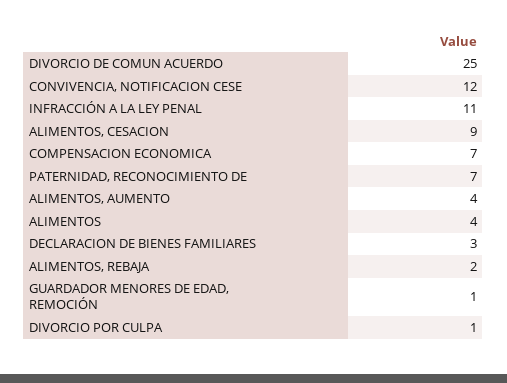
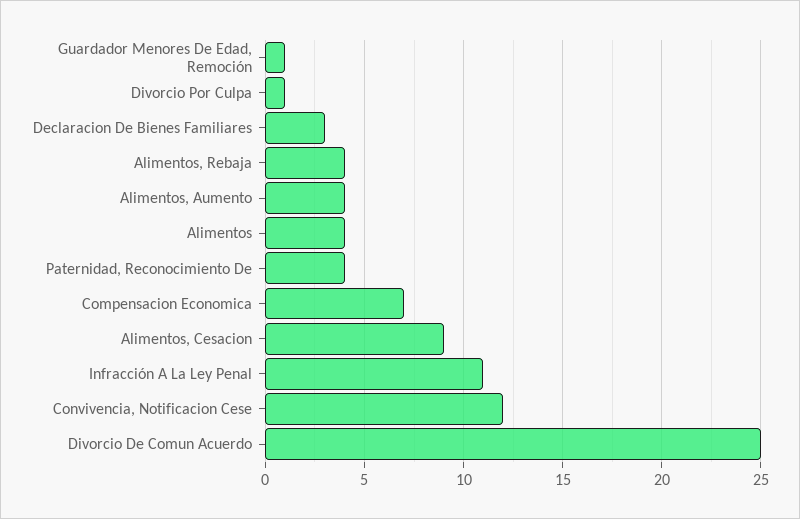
PATERNIDAD, RECONOCIMIENTO DE: 7 -> 4
ALIMENTOS, REBAJA: 2 -> 4

